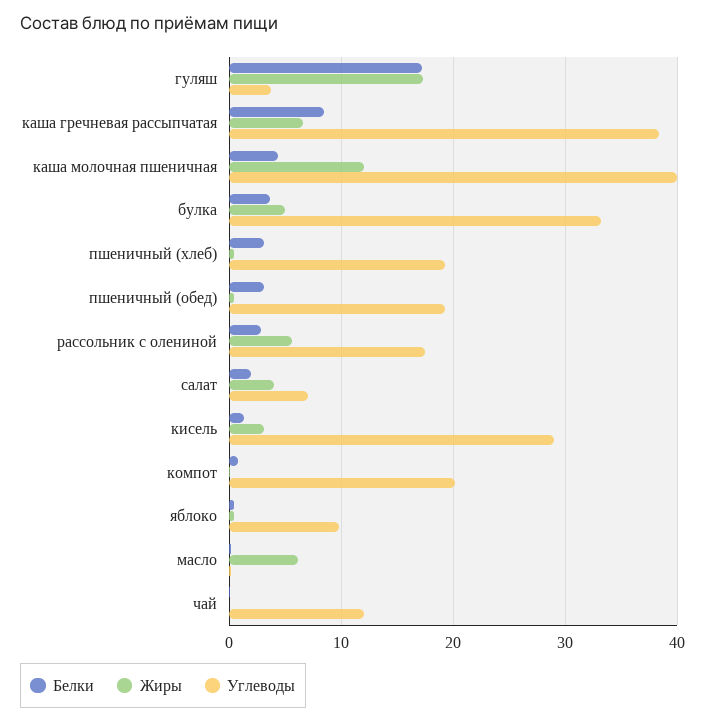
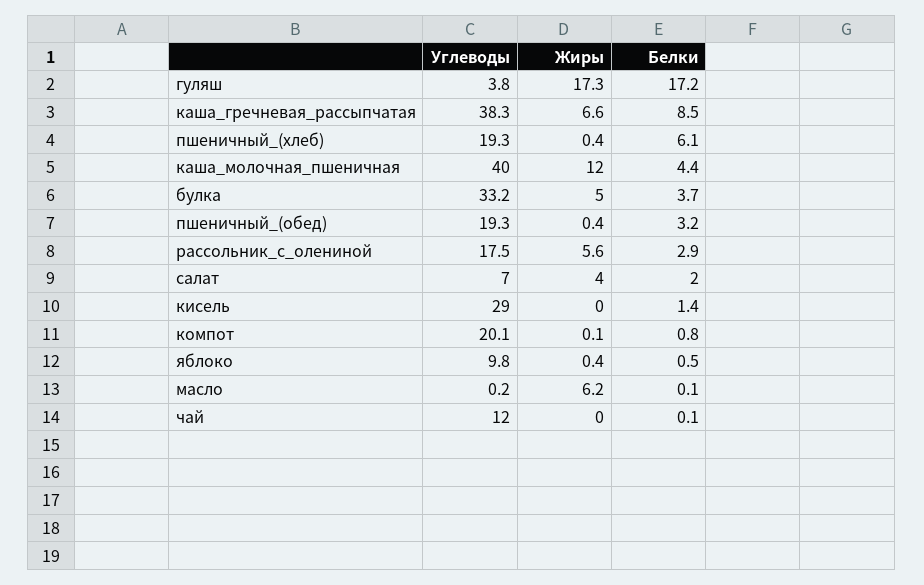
Белки, пшеничный (хлеб): 3 -> 6.1
Жиры, кисель: 3 -> 0

